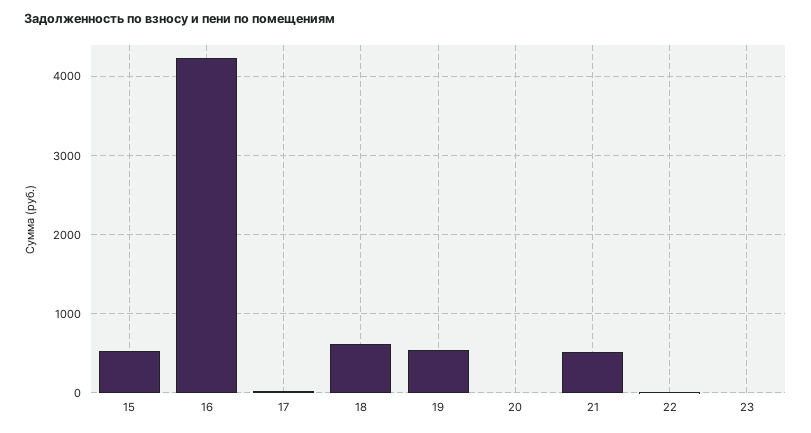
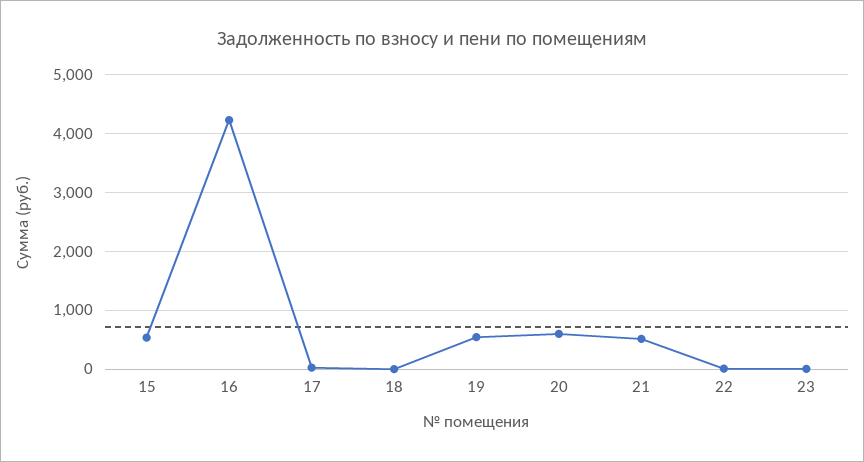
18: 600 -> 0
20: 0 -> 600

